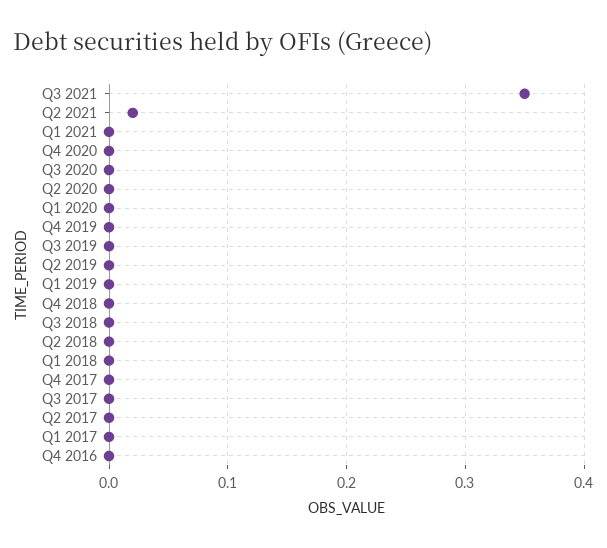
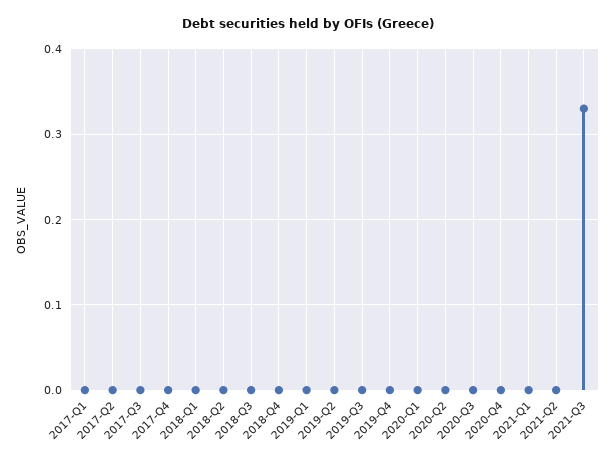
Q3 2021: 0.35 -> 0.33
Q2 2021: 0.02 -> 0
Q4 2016: 0 -> none

